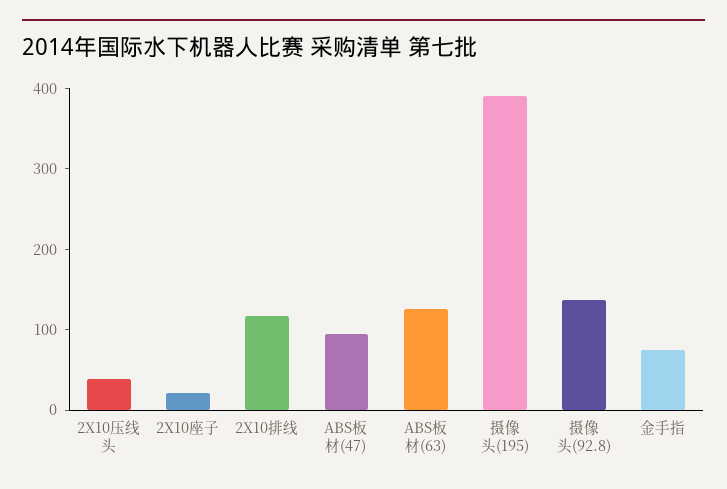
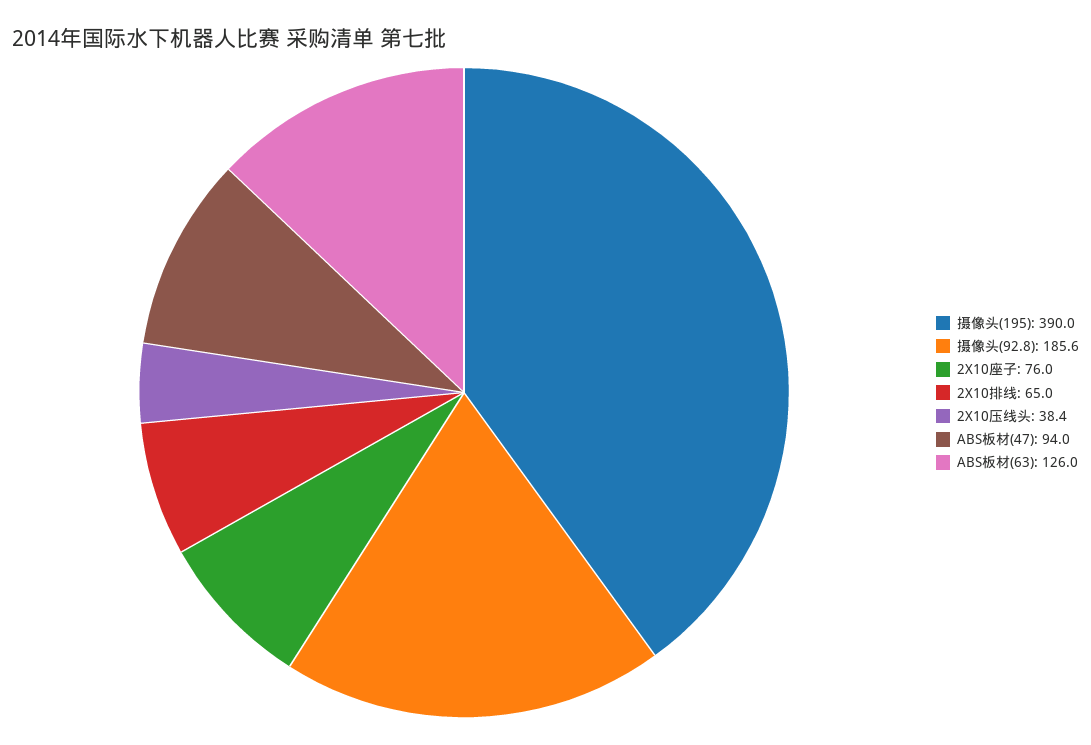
2X10座子: 20 -> 76
2X10排线: 120 -> 65
摄像头(92.8): 140 -> 185.6
金手指: 80 -> none

